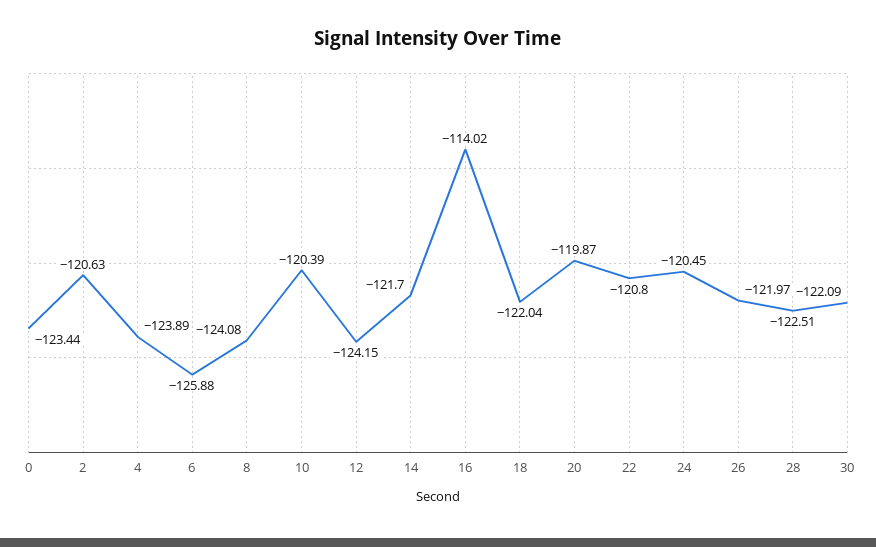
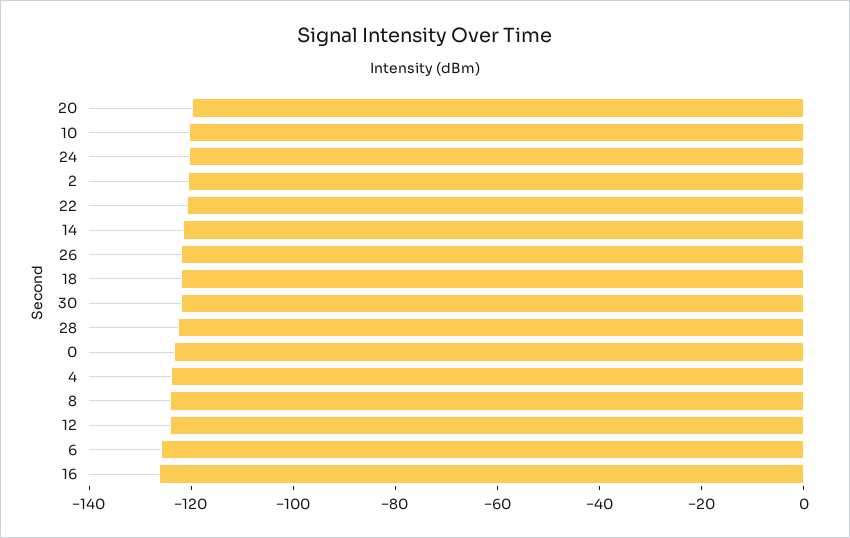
16: -114.02 -> -125

